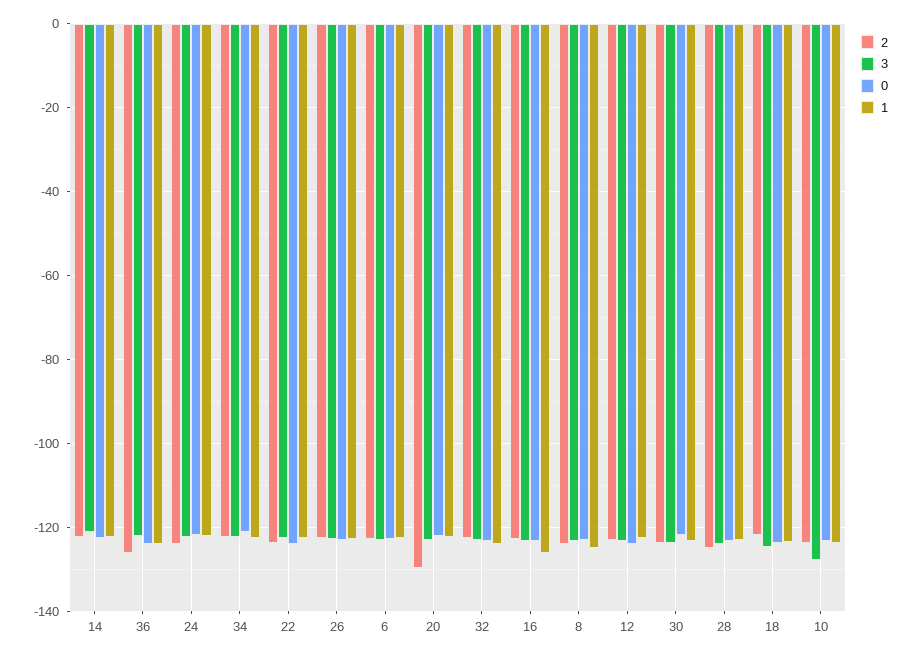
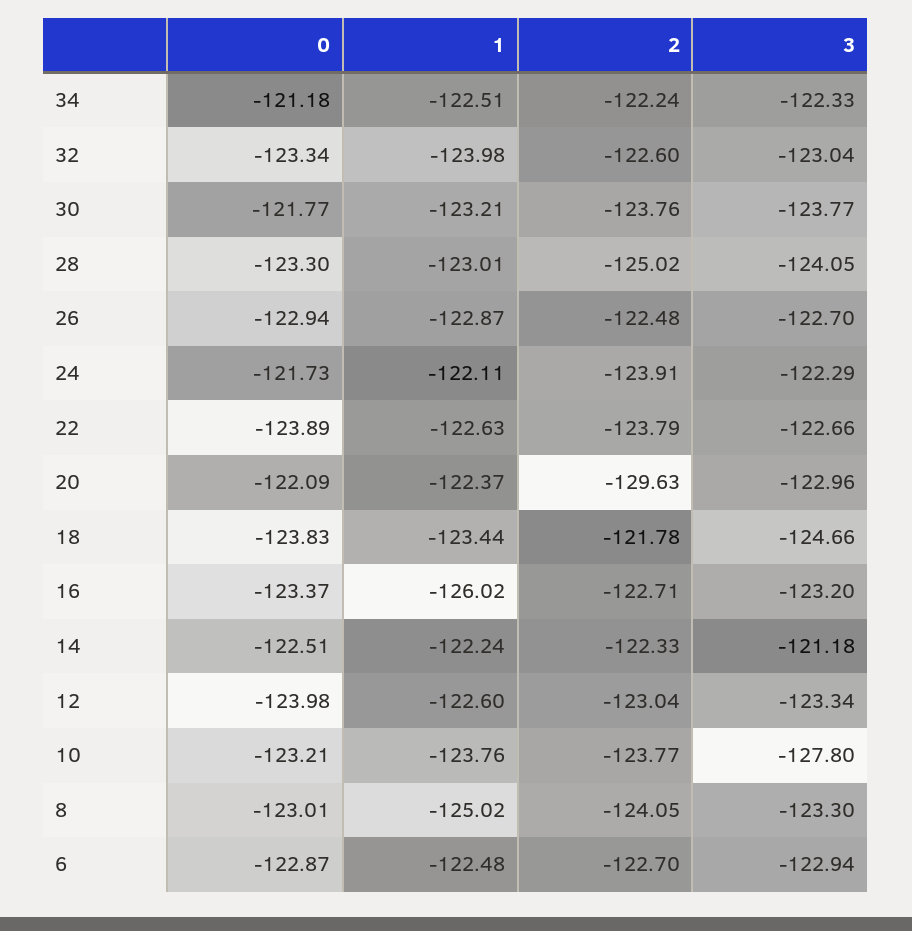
2, 36: -126 -> none
3, 36: -122 -> none
0, 36: -124 -> none
1, 36: -124 -> none

